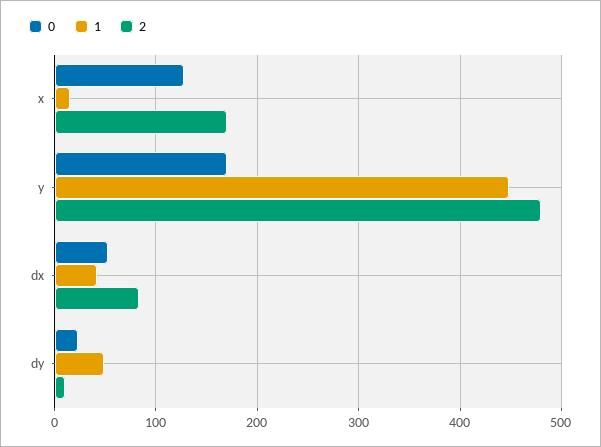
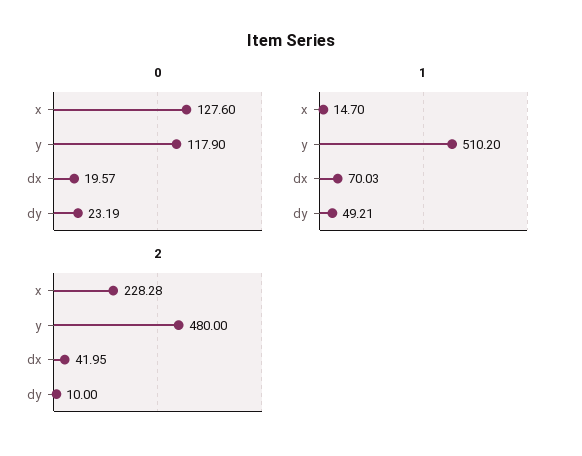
2, x: 170 -> 228.28
0, y: 170 -> 117.9
1, y: 450 -> 510.2
0, dx: 50 -> 19.57
1, dx: 40 -> 70.03
2, dx: 80 -> 41.95

